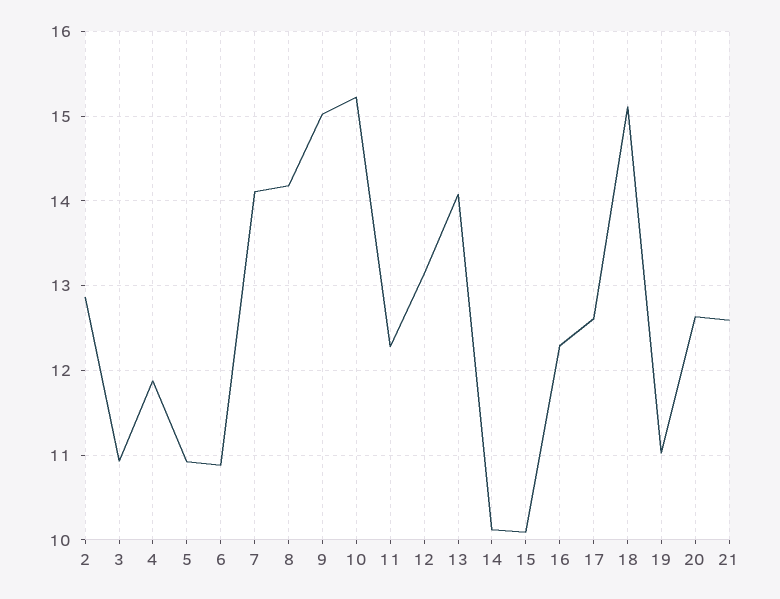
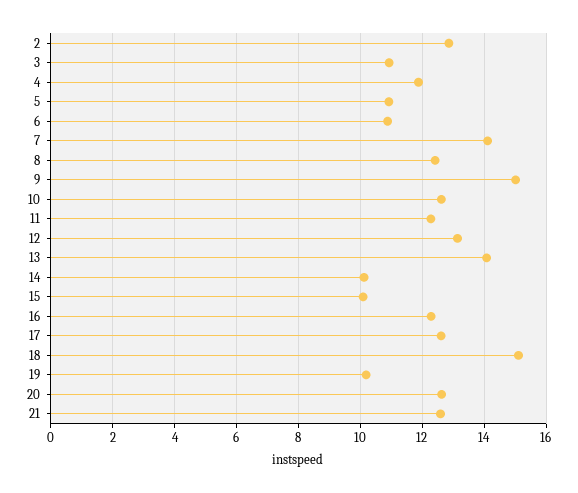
8: 14.2 -> 12.4
10: 15.2 -> 12.6
19: 11 -> 10.2

